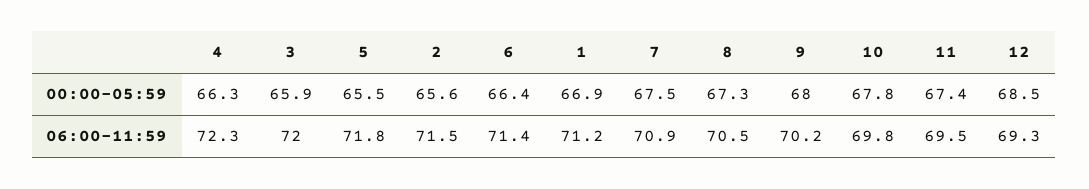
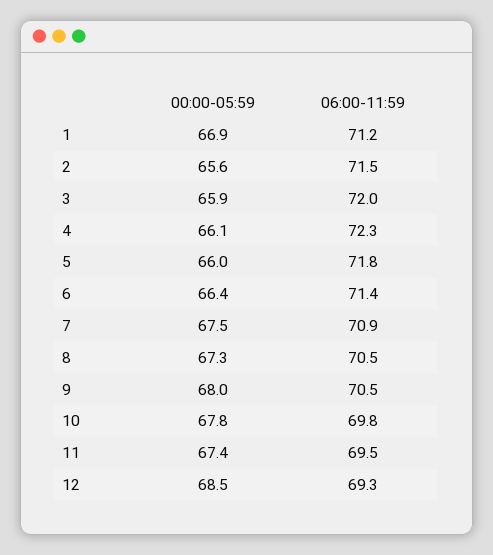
4, 00:00-05:59: 66.3 -> 66.1
5, 00:00-05:59: 65.5 -> 66
9, 06:00-11:59: 70.2 -> 70.5

